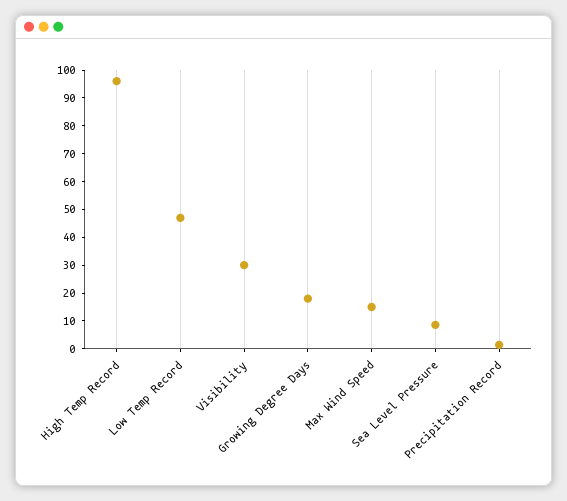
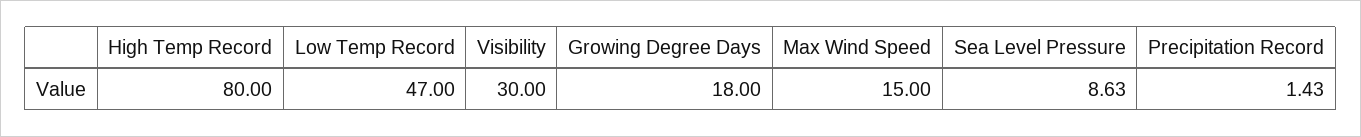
High Temp Record: 95 -> 80

